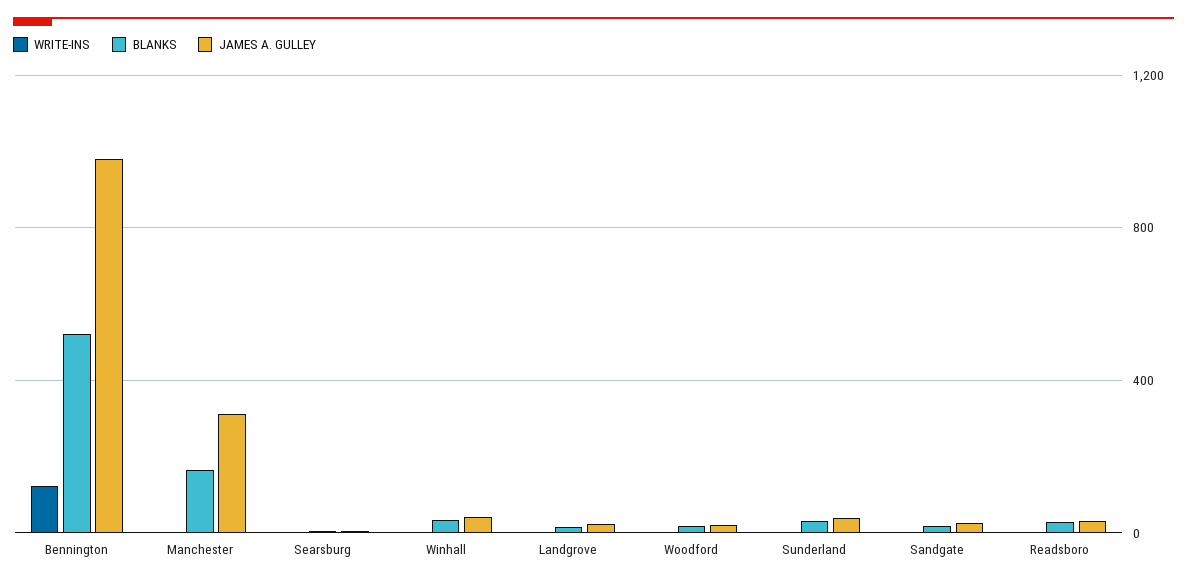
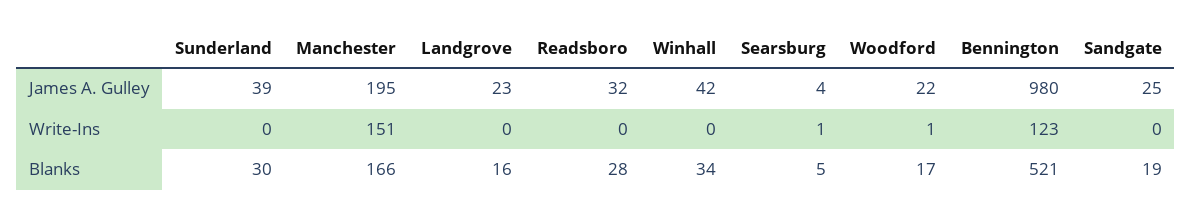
WRITE-INS, Manchester: 0 -> 151
JAMES A. GULLEY, Manchester: 300 -> 195

